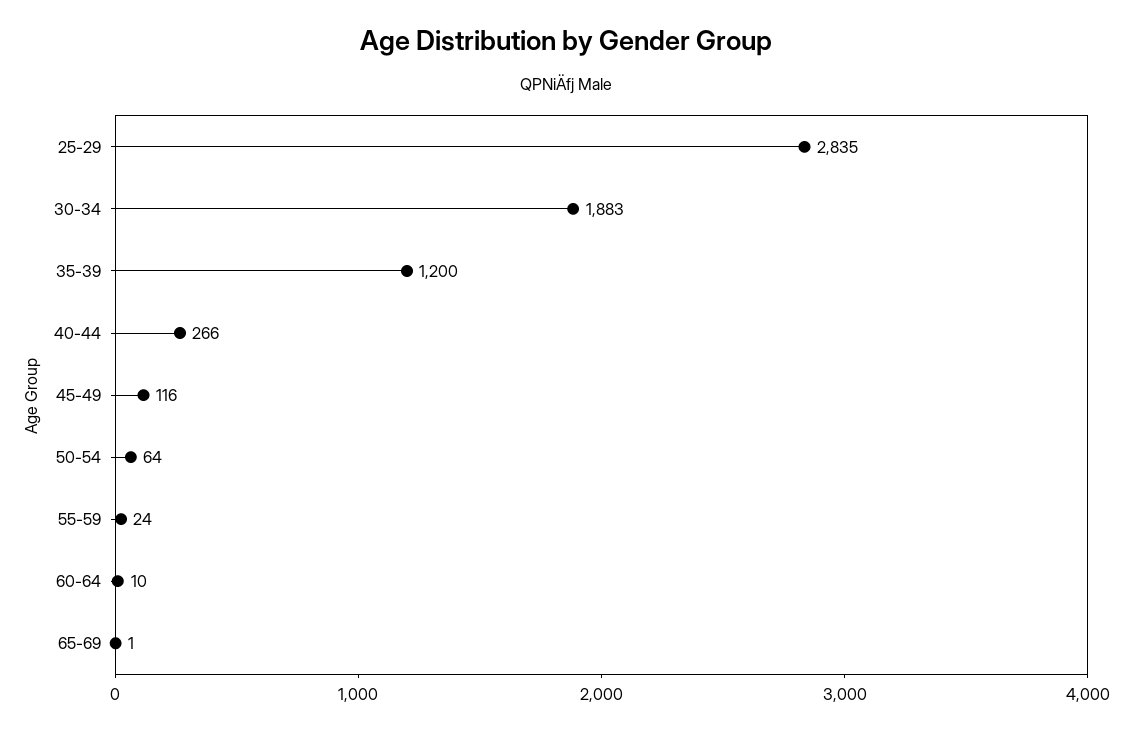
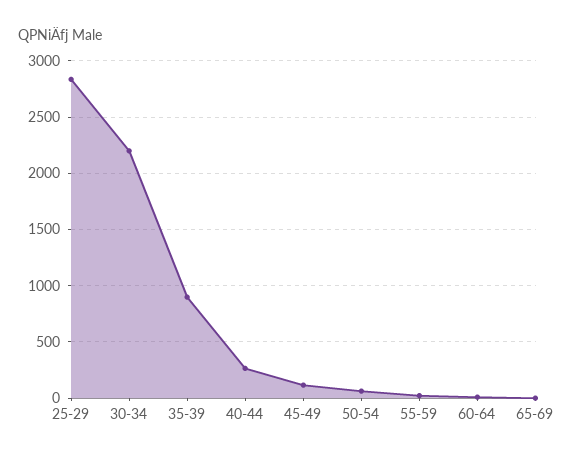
30-34: 1883 -> 2200
35-39: 1200 -> 900

